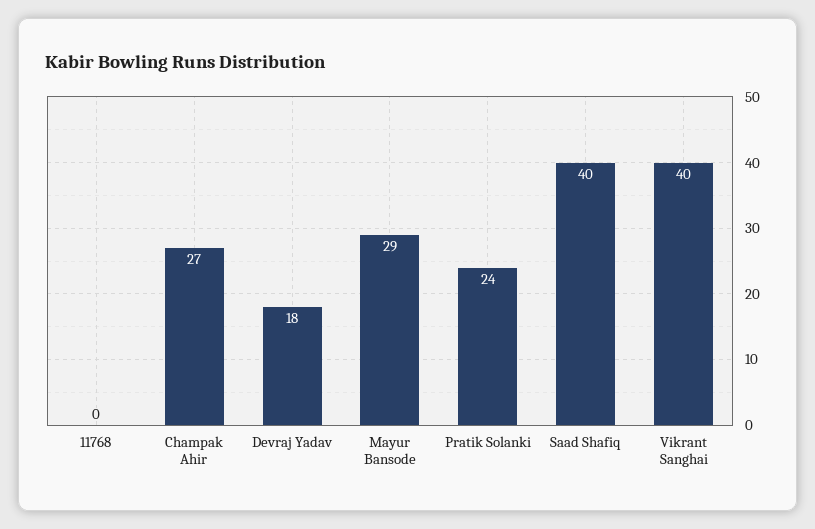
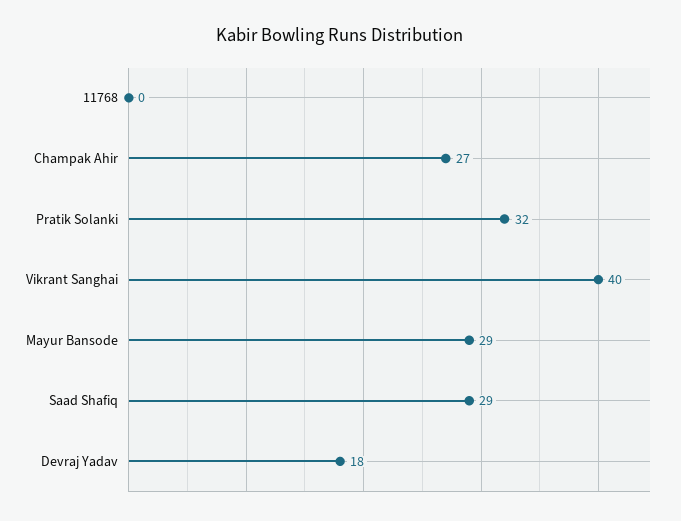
Pratik Solanki: 24 -> 32
Saad Shafiq: 40 -> 29

